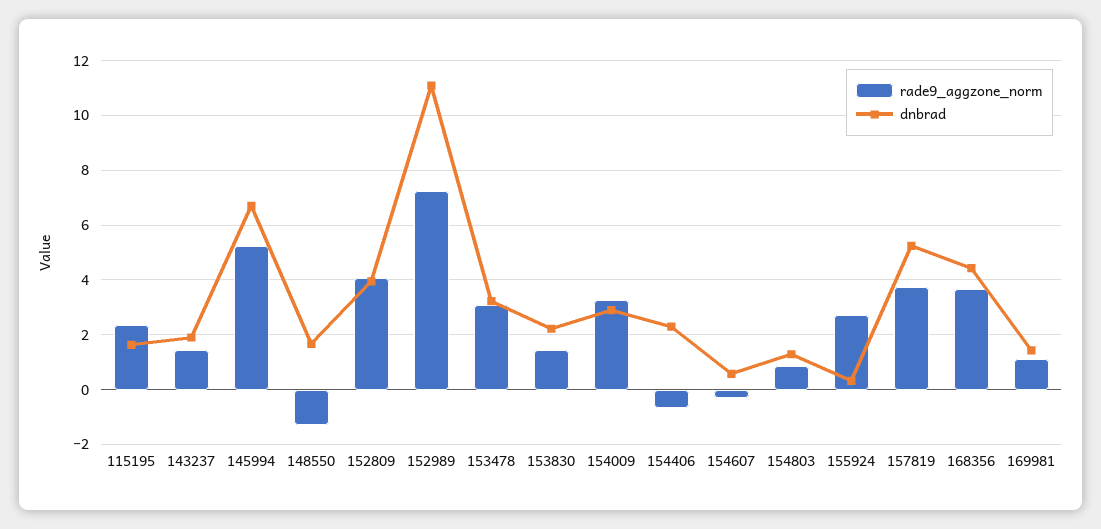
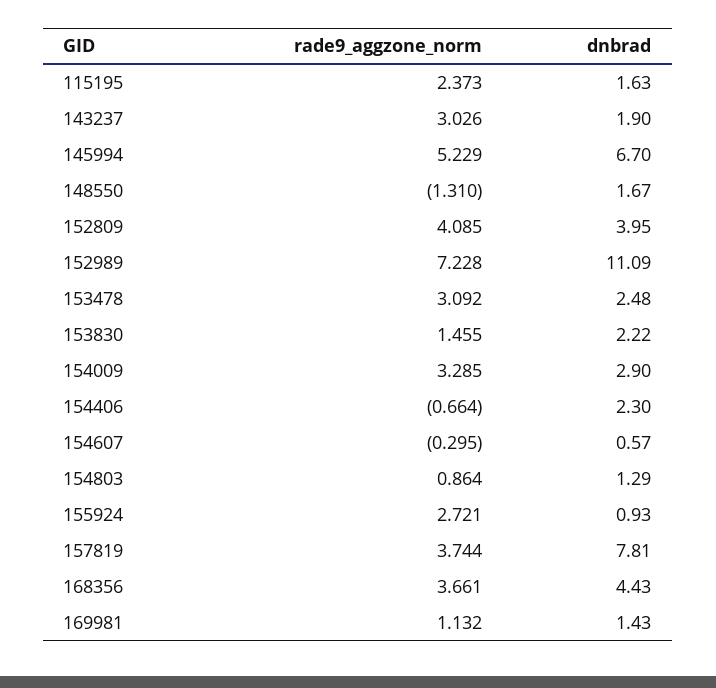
rade9_aggzone_norm, 143237: 1.5 -> 3.026
dnbrad, 153478: 3.25 -> 2.48
dnbrad, 155924: 0.25 -> 0.93
dnbrad, 157819: 5.25 -> 7.81

